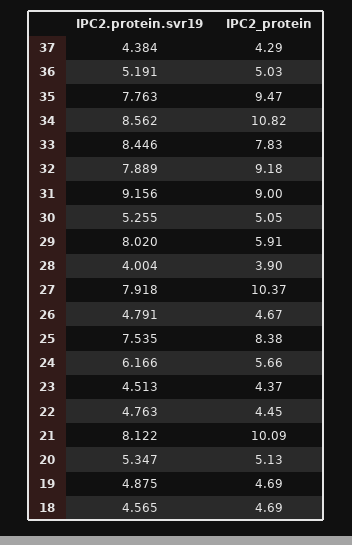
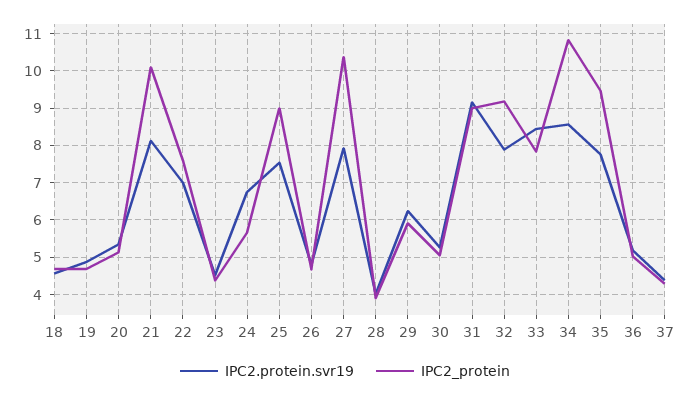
IPC2.protein.svr19, 29: 8.02 -> 6.2
IPC2_protein, 25: 8.38 -> 9
IPC2.protein.svr19, 24: 6.166 -> 6.8
IPC2.protein.svr19, 22: 4.763 -> 7
IPC2_protein, 22: 4.45 -> 7.6

